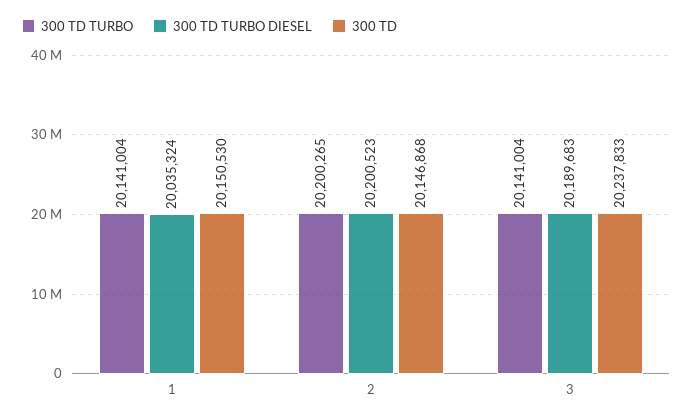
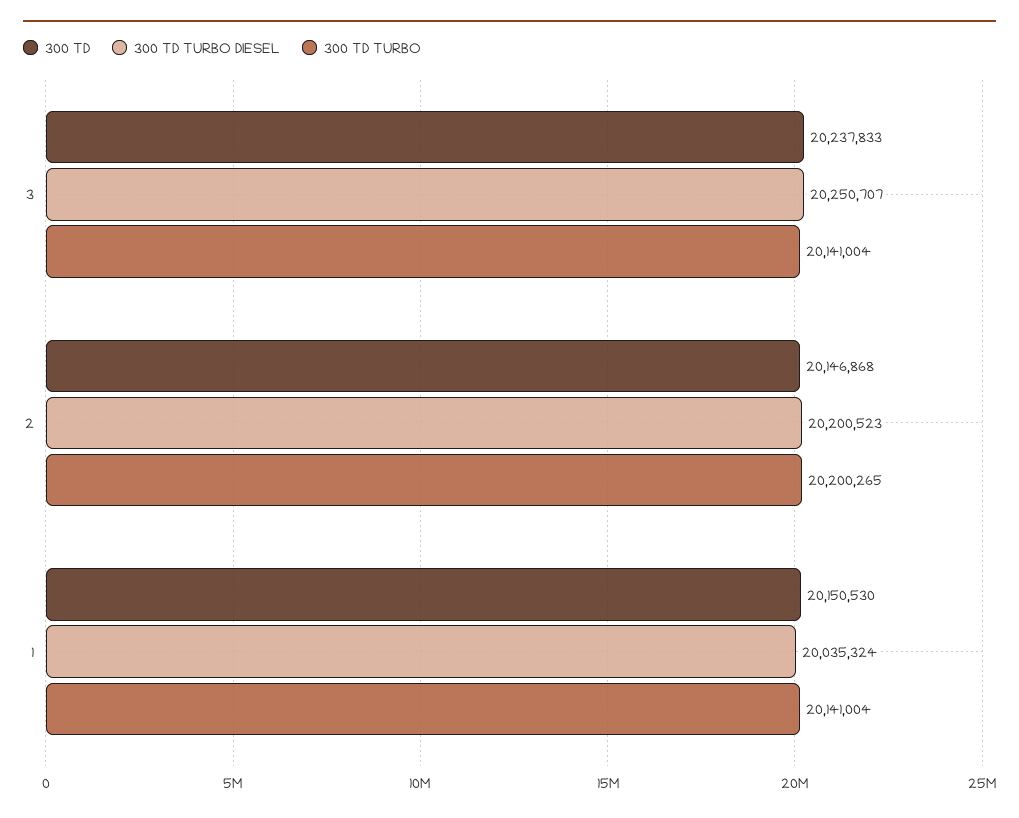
300 TD TURBO DIESEL, 3: 20189683 -> 20250707

